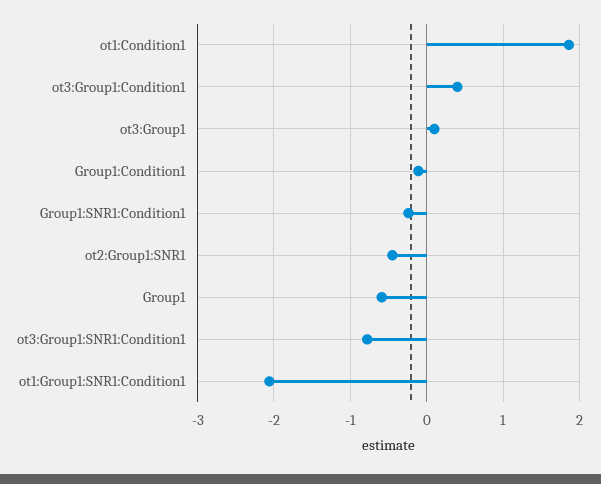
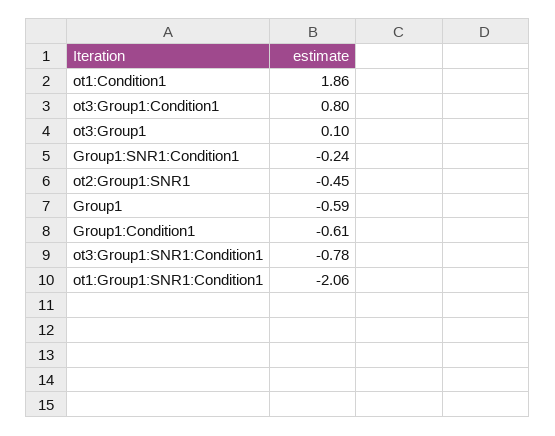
ot3:Group1:Condition1: 0.4 -> 0.8
Group1:Condition1: -0.1 -> -0.61

